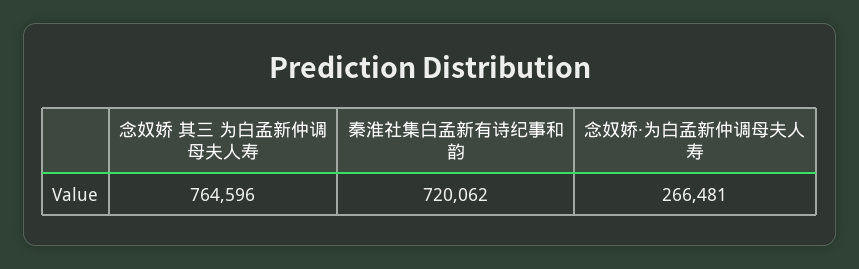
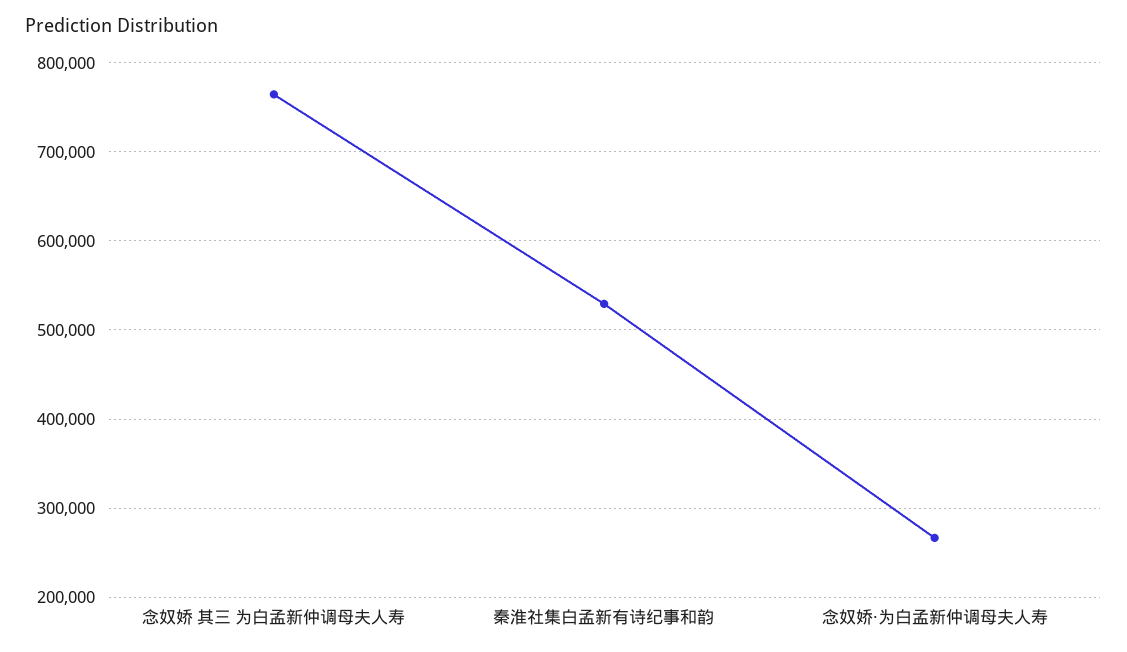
秦淮社集白孟新有诗纪事和韵: 720062 -> 530000

